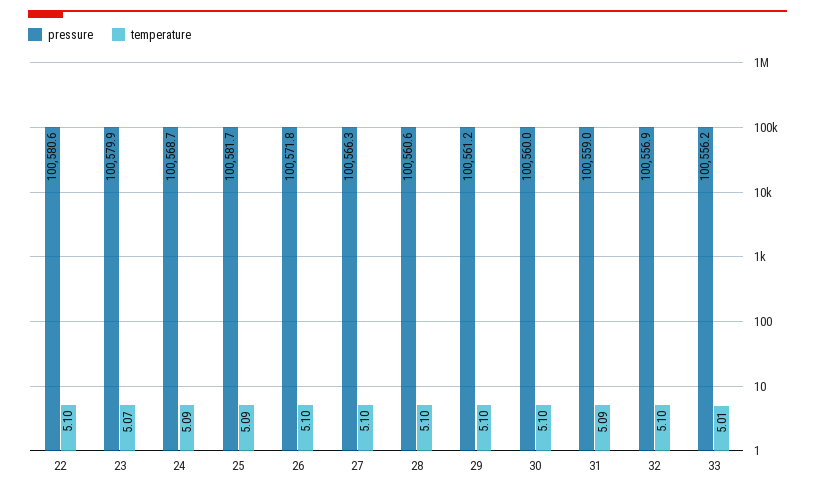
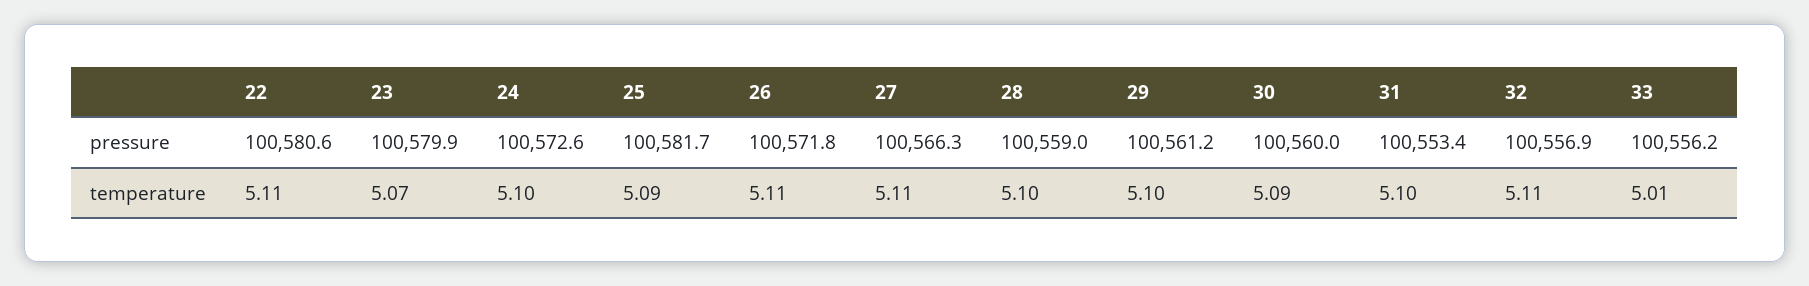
temperature, 22: 5.1 -> 5.11
pressure, 24: 100568.7 -> 100572.6
temperature, 24: 5.09 -> 5.1
temperature, 26: 5.1 -> 5.11
temperature, 27: 5.1 -> 5.11
pressure, 28: 100560.6 -> 100559
temperature, 30: 5.1 -> 5.09
pressure, 31: 100559 -> 100553.4
temperature, 31: 5.09 -> 5.1
temperature, 32: 5.1 -> 5.11

